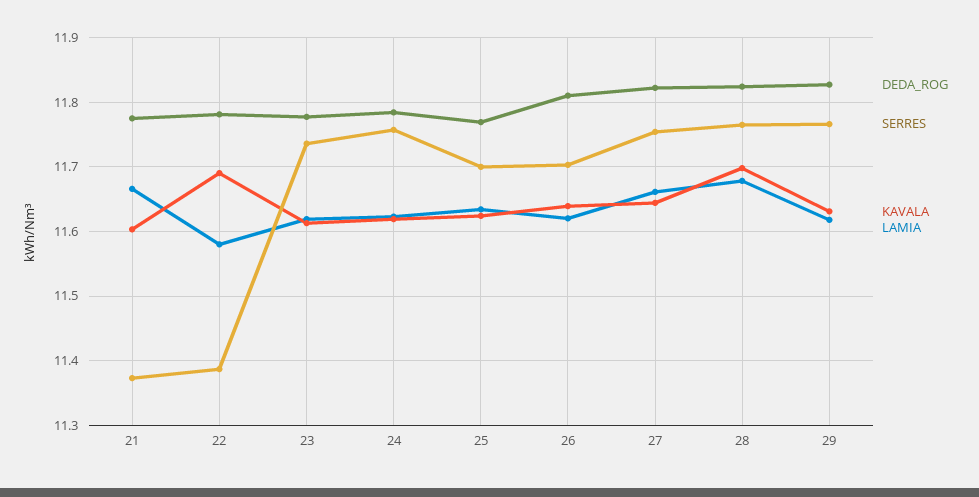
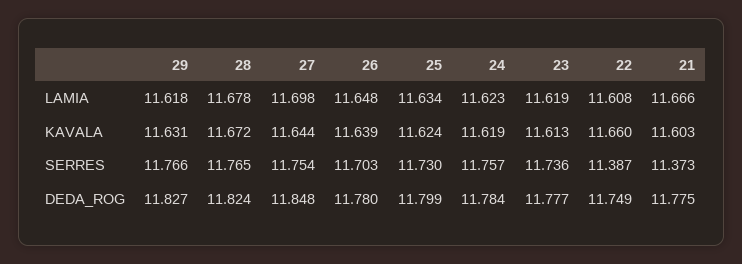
DEDA_ROG, 22: 11.78 -> 11.749
KAVALA, 22: 11.69 -> 11.66
LAMIA, 22: 11.58 -> 11.608
DEDA_ROG, 25: 11.77 -> 11.799
SERRES, 25: 11.7 -> 11.73
DEDA_ROG, 26: 11.81 -> 11.78
LAMIA, 26: 11.62 -> 11.648
DEDA_ROG, 27: 11.82 -> 11.848
LAMIA, 27: 11.66 -> 11.698
KAVALA, 28: 11.7 -> 11.672

